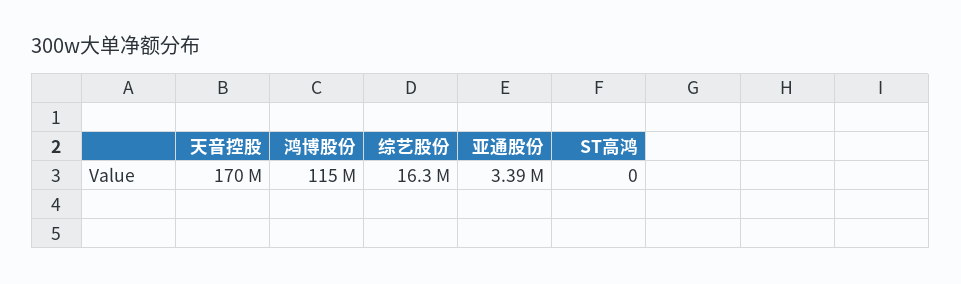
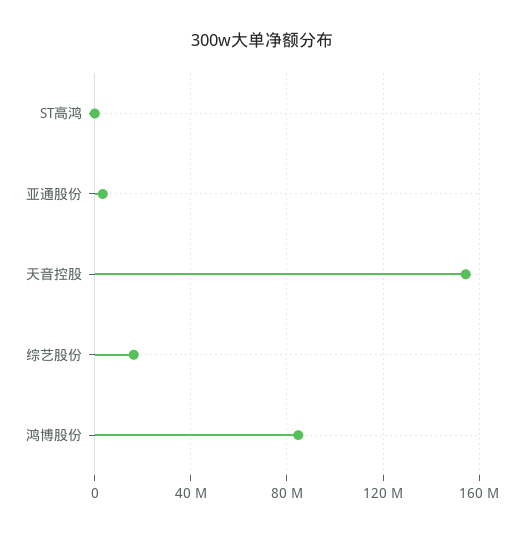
天音控股: 170000000 -> 155000000
鸿博股份: 115000000 -> 85000000

